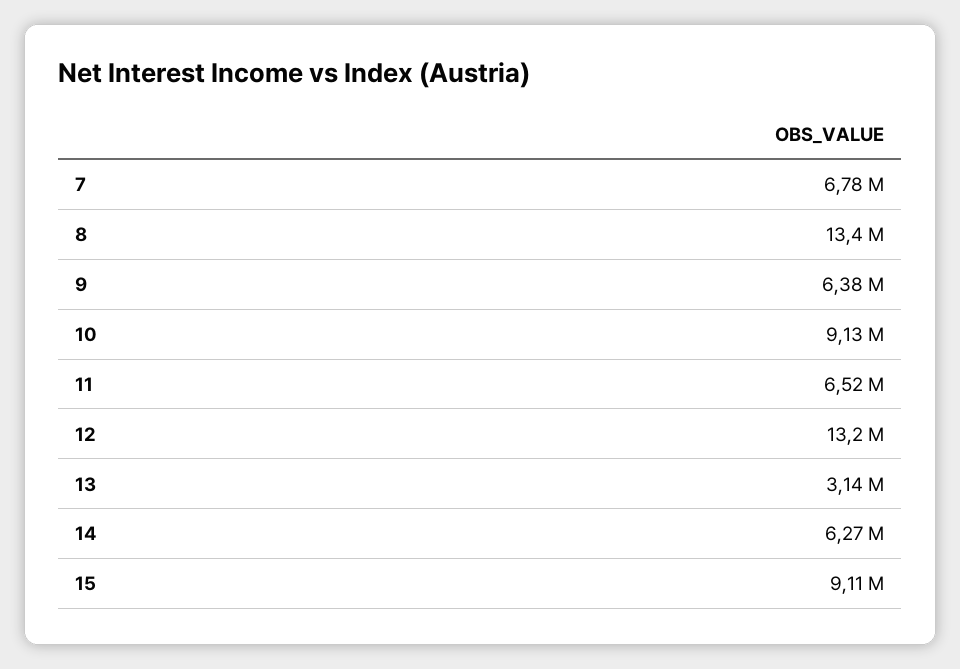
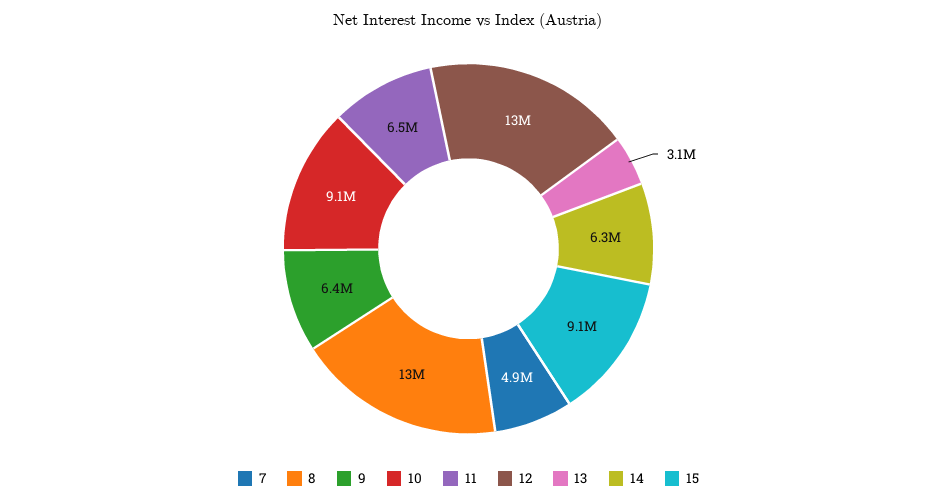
7: 6780000 -> 4900000

